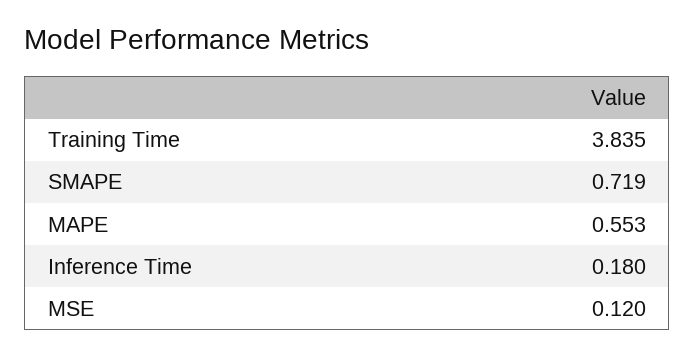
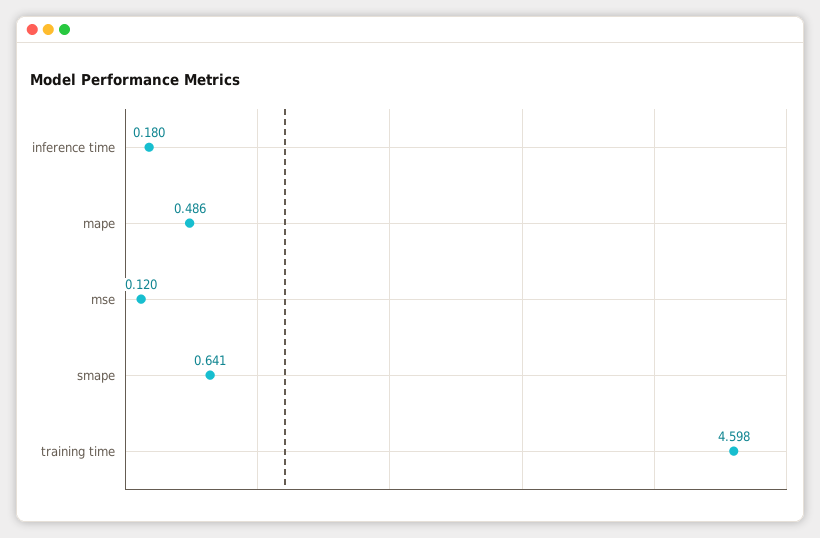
Training Time: 3.835 -> 4.598
SMAPE: 0.719 -> 0.641
MAPE: 0.553 -> 0.486

